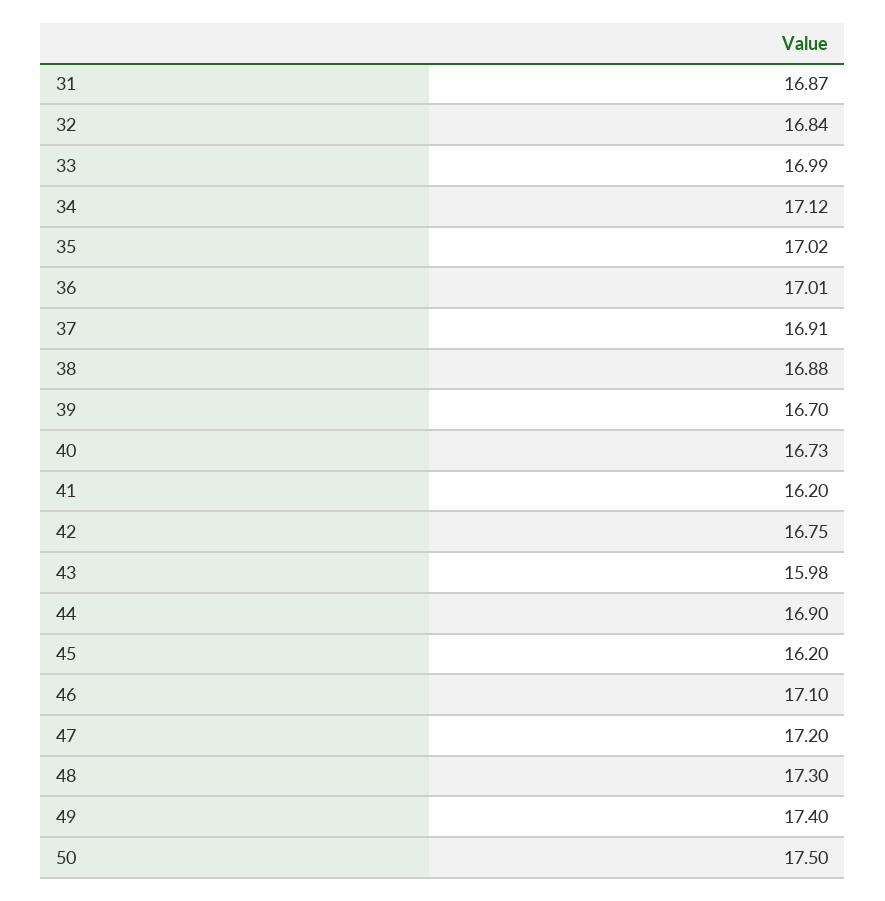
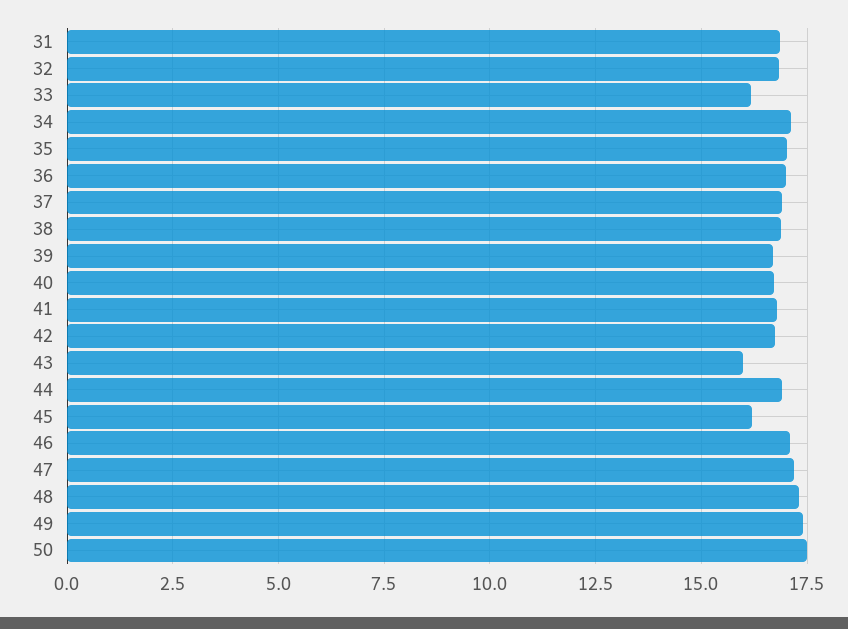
33: 16.99 -> 16.25
41: 16.2 -> 16.75

